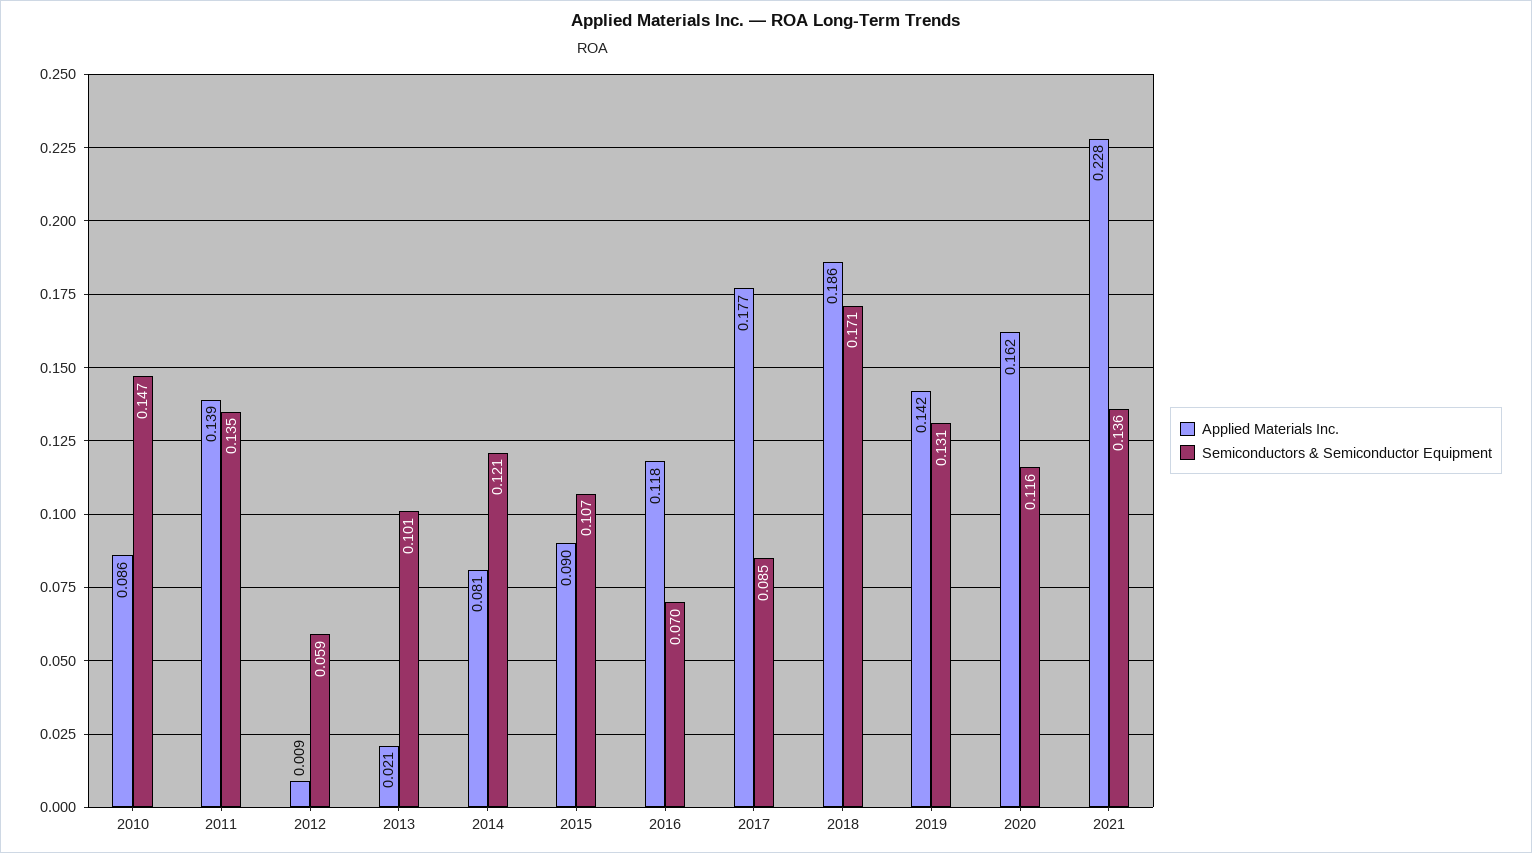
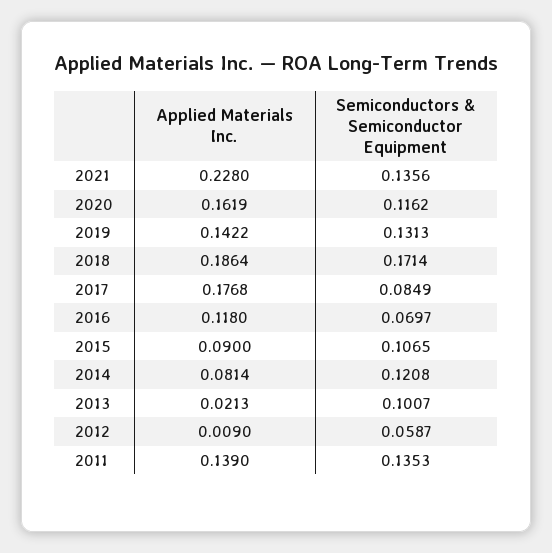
Applied Materials Inc., 2010: 0.086 -> none
Semiconductors & Semiconductor Equipment, 2010: 0.147 -> none

